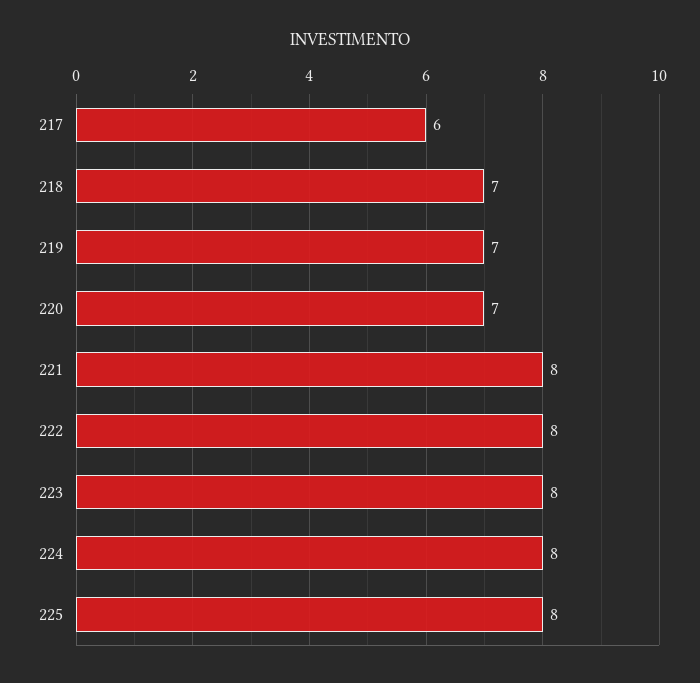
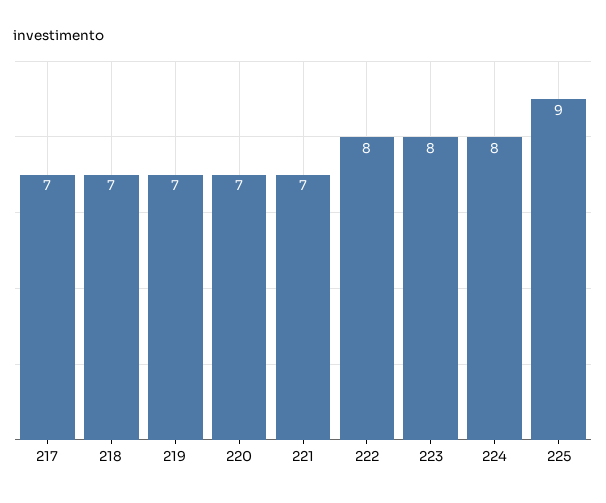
217: 6 -> 7
221: 8 -> 7
225: 8 -> 9

